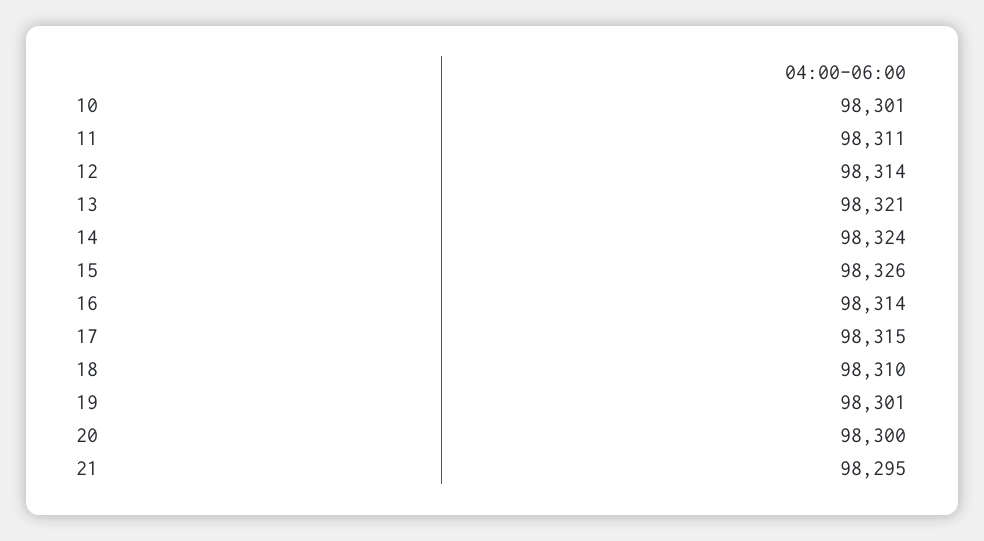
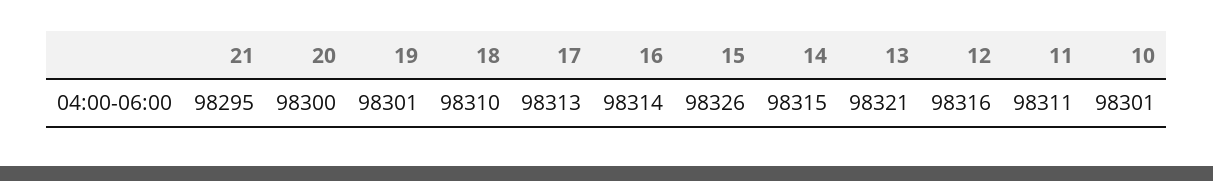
12: 98314 -> 98316
14: 98324 -> 98315
17: 98315 -> 98313

